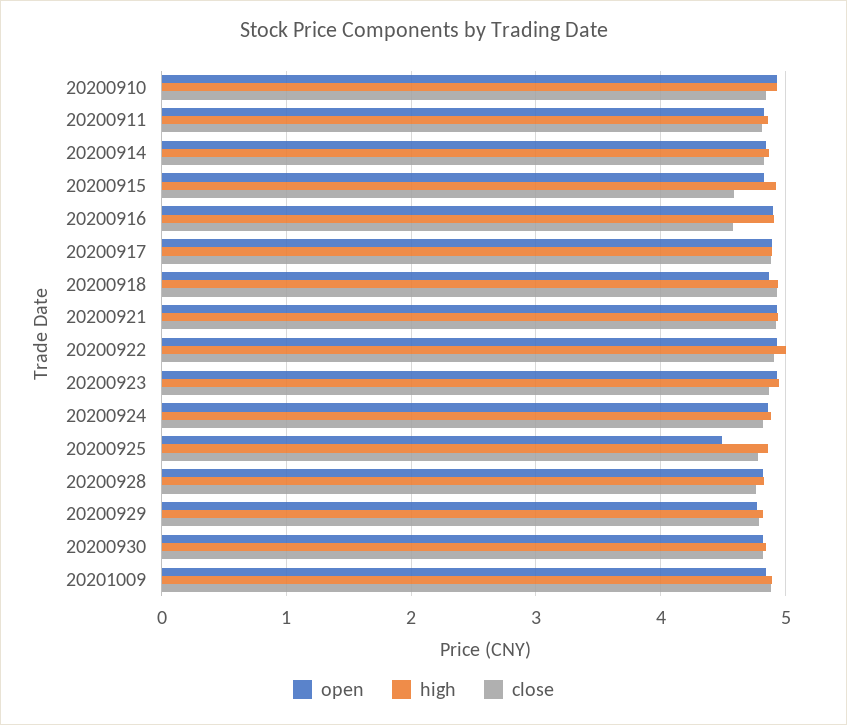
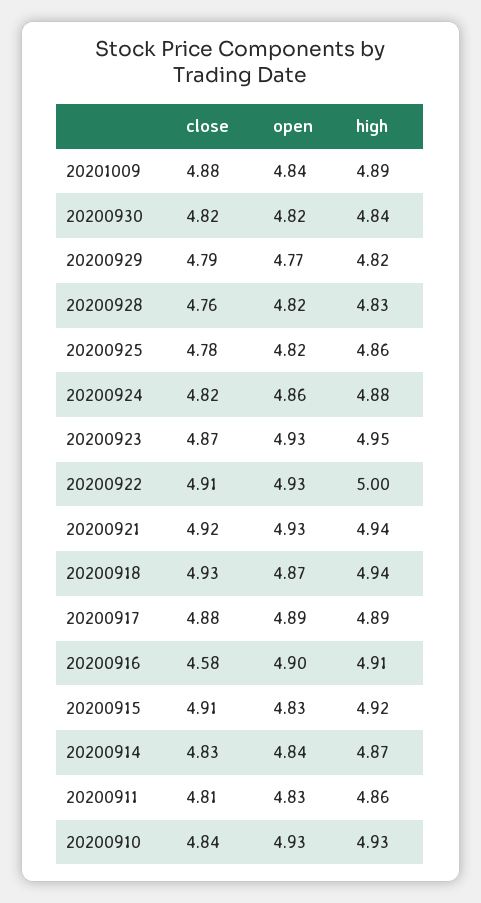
close, 20200915: 4.6 -> 4.91
open, 20200925: 4.5 -> 4.82

